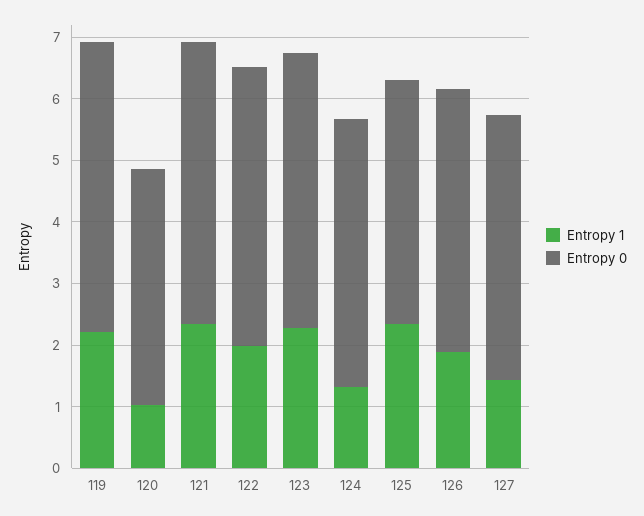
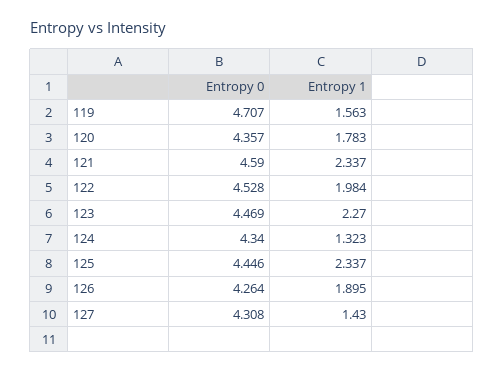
Entropy 1, 119: 2.2 -> 1.563
Entropy 1, 120: 1 -> 1.783
Entropy 0, 120: 3.8 -> 4.357
Entropy 0, 125: 4 -> 4.446

